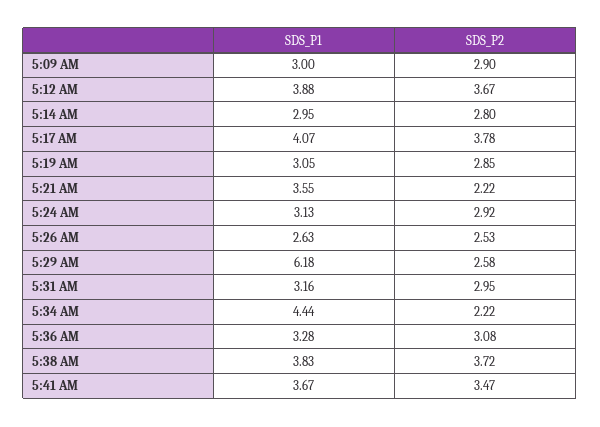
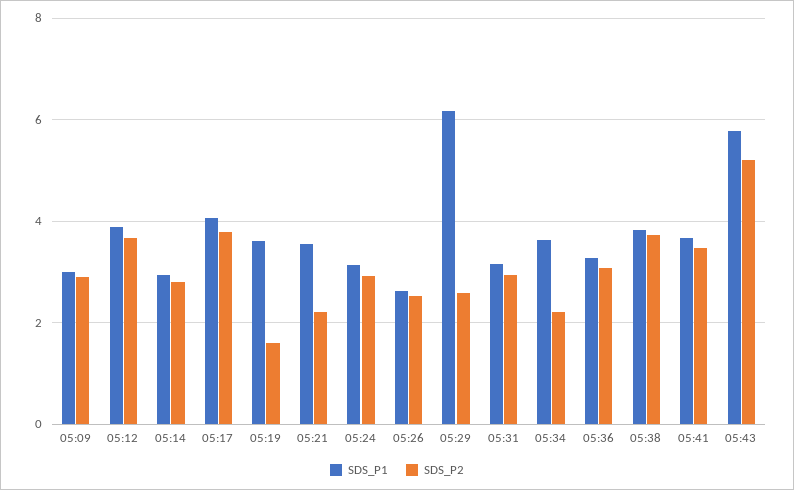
SDS_P1, 5:19 AM: 3.05 -> 3.6
SDS_P2, 5:19 AM: 2.85 -> 1.6
SDS_P1, 5:34 AM: 4.44 -> 3.6
SDS_P1, 05:43: none -> 5.8
SDS_P2, 05:43: none -> 5.2

